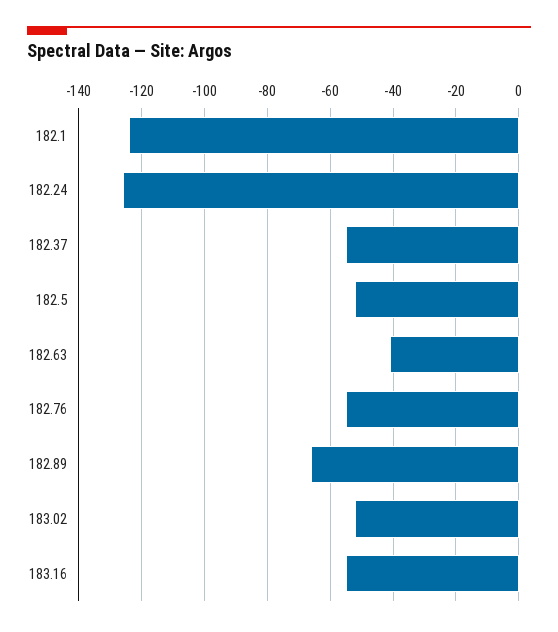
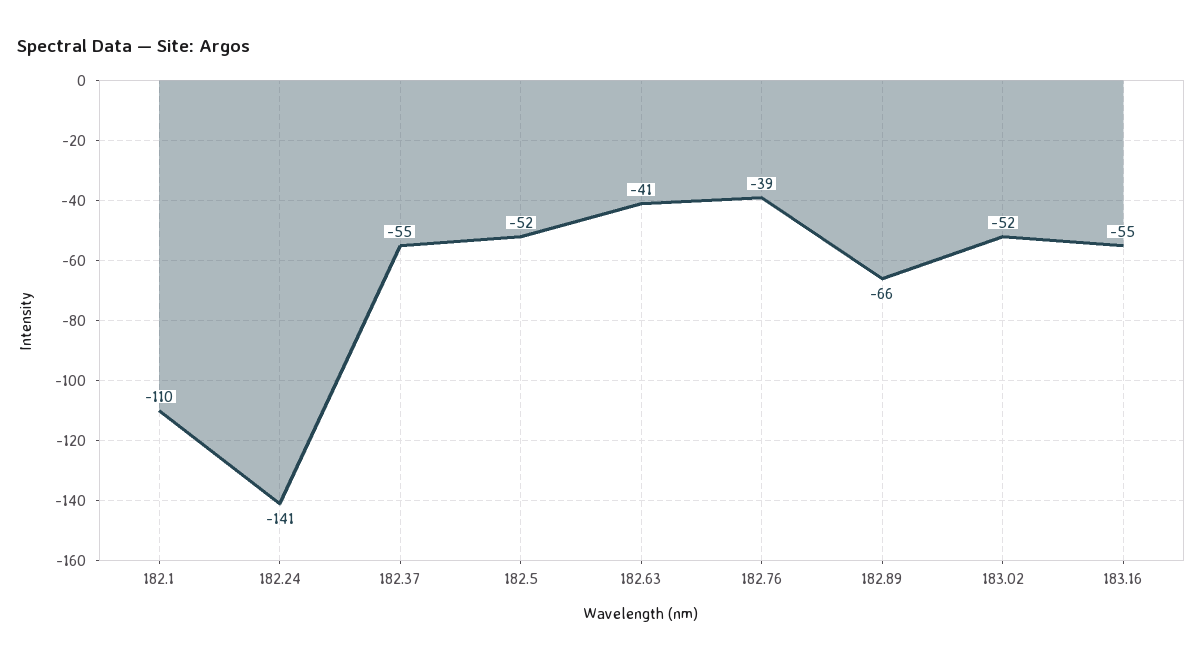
182.1: -125 -> -110
182.24: -125 -> -141
182.76: -55 -> -39

